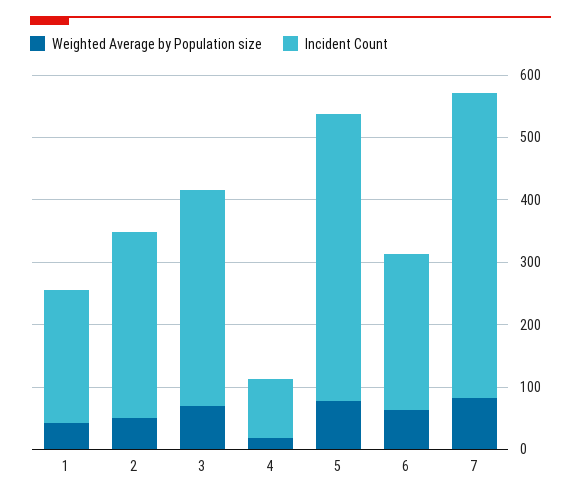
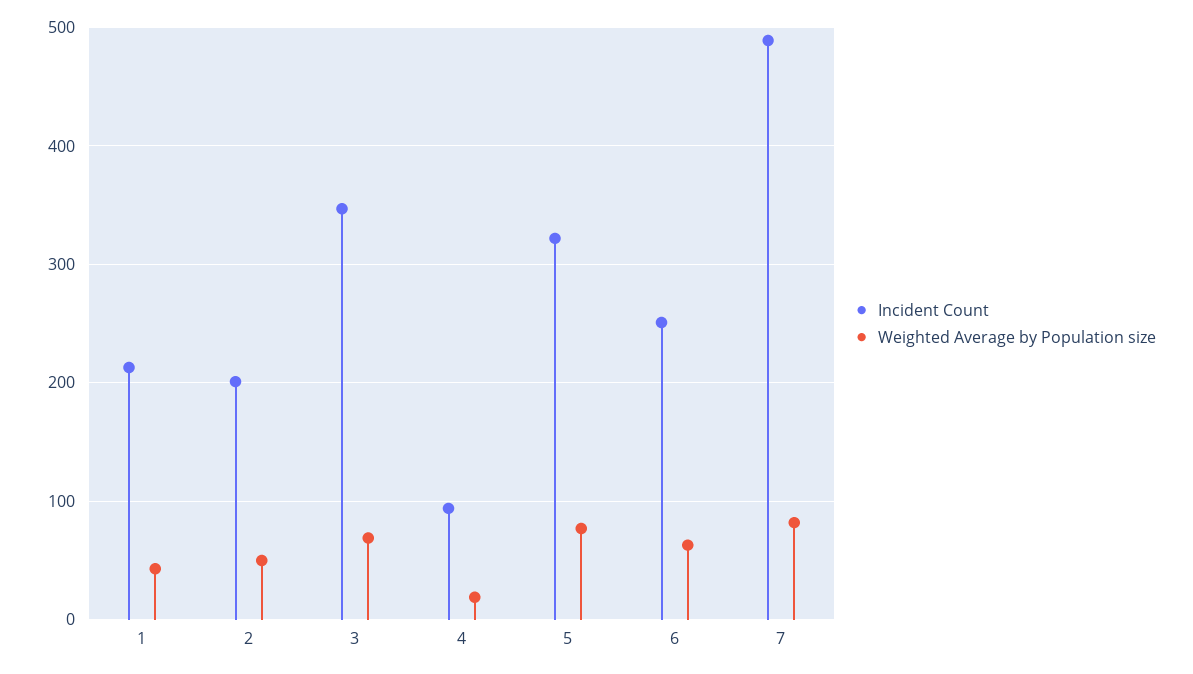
Incident Count, 2: 300 -> 200
Incident Count, 5: 460 -> 320

